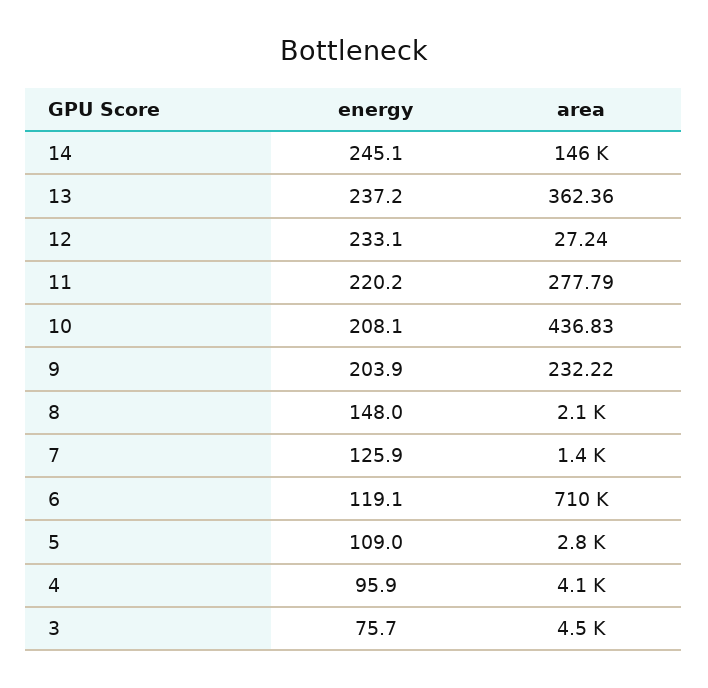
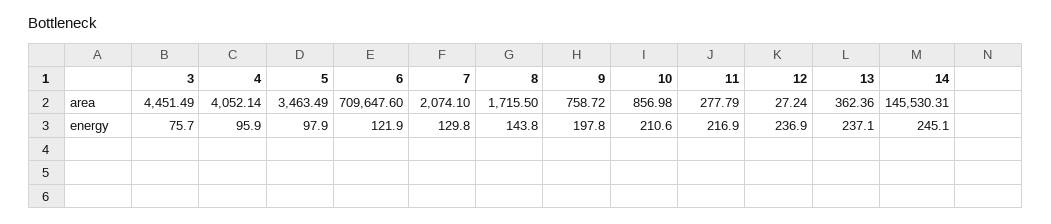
energy, 13: 237.2 -> 237.1
energy, 12: 233.1 -> 236.9
energy, 11: 220.2 -> 216.9
energy, 10: 208.1 -> 210.6
area, 10: 436.83 -> 856.98
energy, 9: 203.9 -> 197.8
area, 9: 232.22 -> 758.72
energy, 8: 148 -> 143.8
area, 8: 2100 -> 1715.5
energy, 7: 125.9 -> 129.8
area, 7: 1400 -> 2074.1
energy, 6: 119.1 -> 121.9
energy, 5: 109 -> 97.9
area, 5: 2800 -> 3463.49

